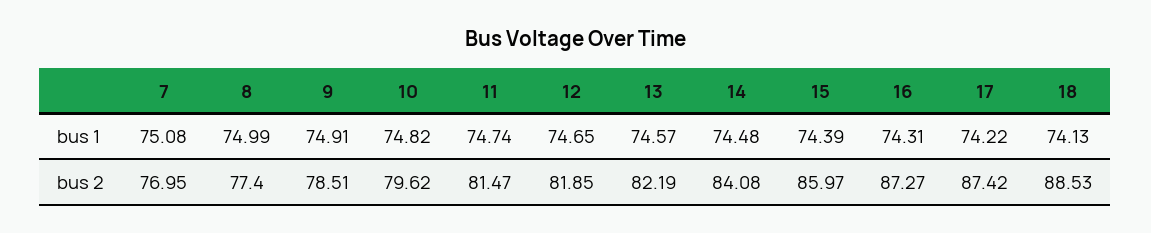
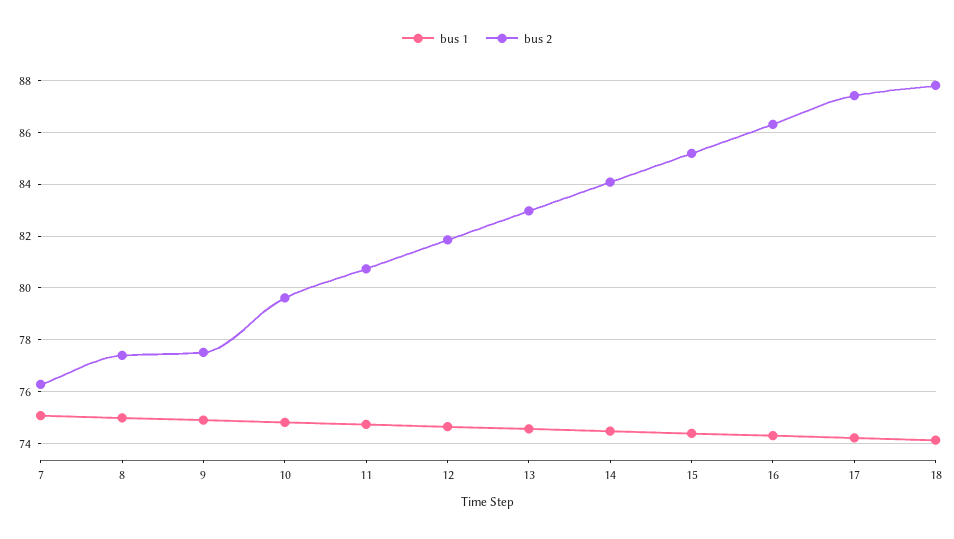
bus 2, 7: 76.95 -> 76.25
bus 2, 9: 78.51 -> 77.5
bus 2, 11: 81.47 -> 80.75
bus 2, 13: 82.19 -> 83
bus 2, 15: 85.97 -> 85.25
bus 2, 16: 87.27 -> 86.25
bus 2, 18: 88.53 -> 87.75

